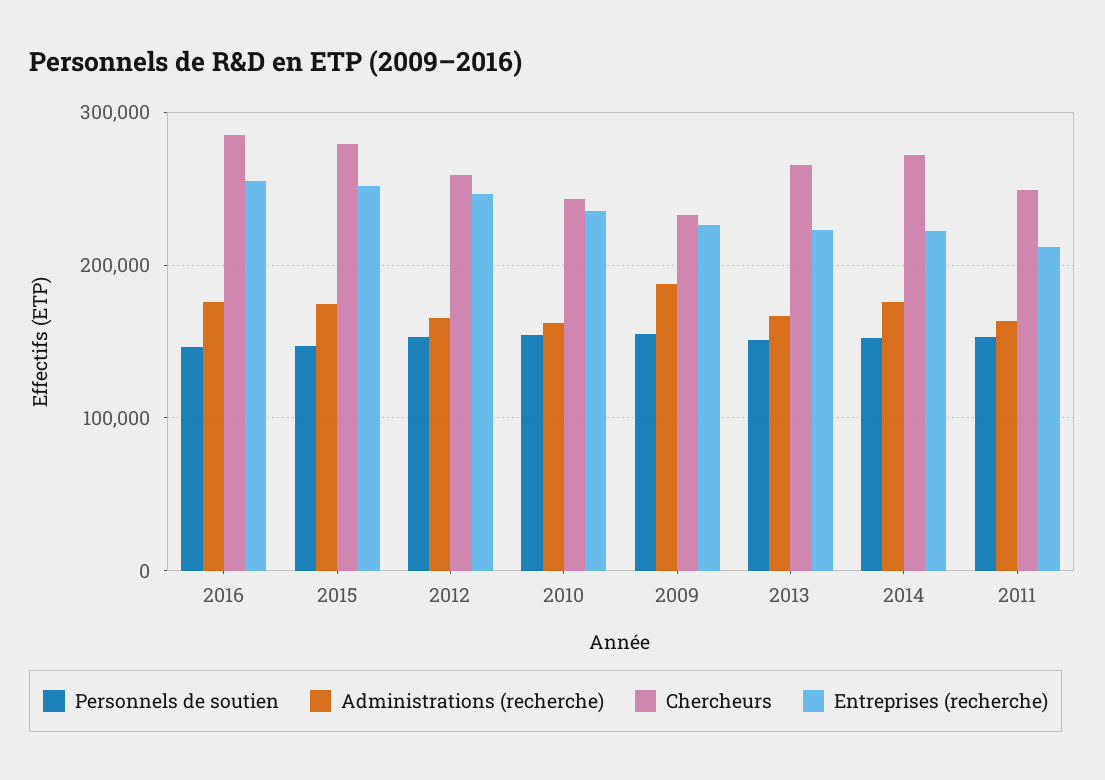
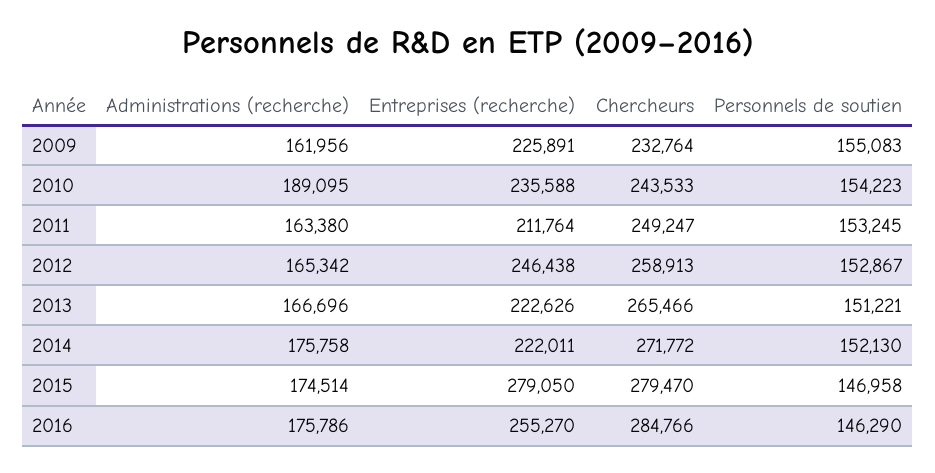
Entreprises (recherche), 2015: 250000 -> 279050
Administrations (recherche), 2010: 160000 -> 189095
Administrations (recherche), 2009: 190000 -> 161956

